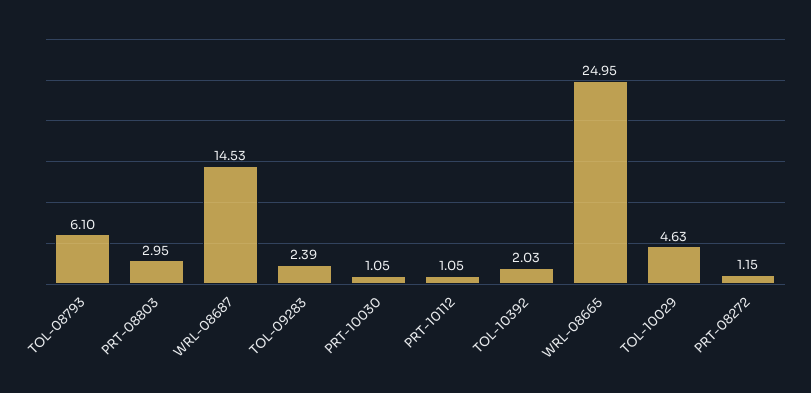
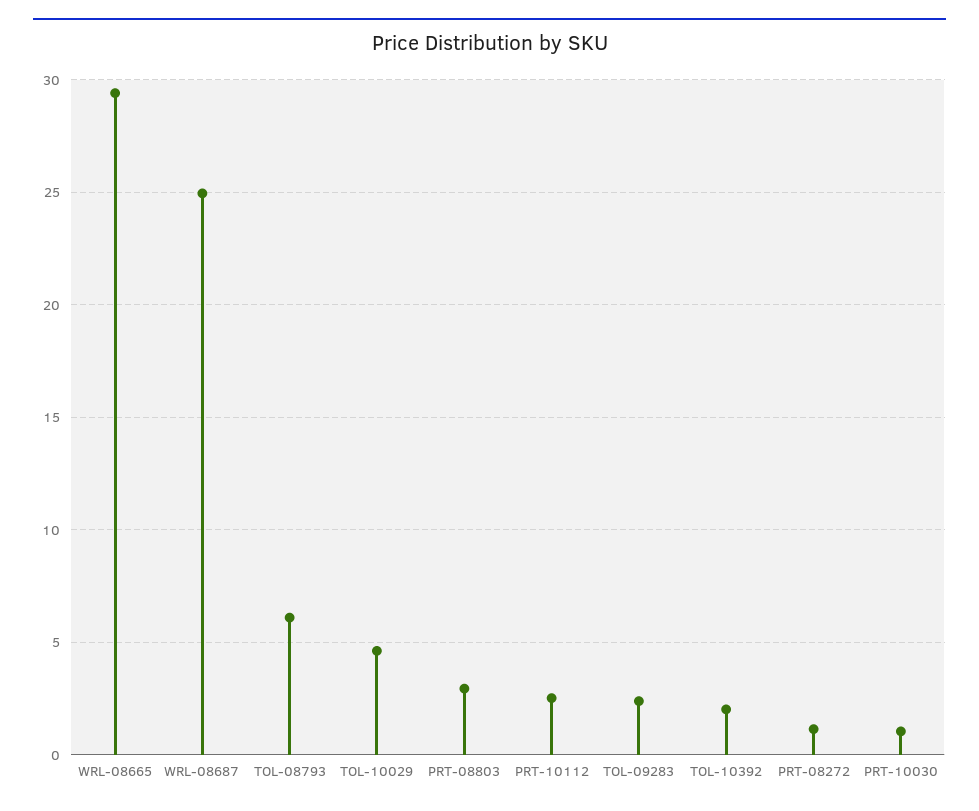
WRL-08687: 14.53 -> 25
PRT-10112: 1.05 -> 2.5
WRL-08665: 24.95 -> 29.5

